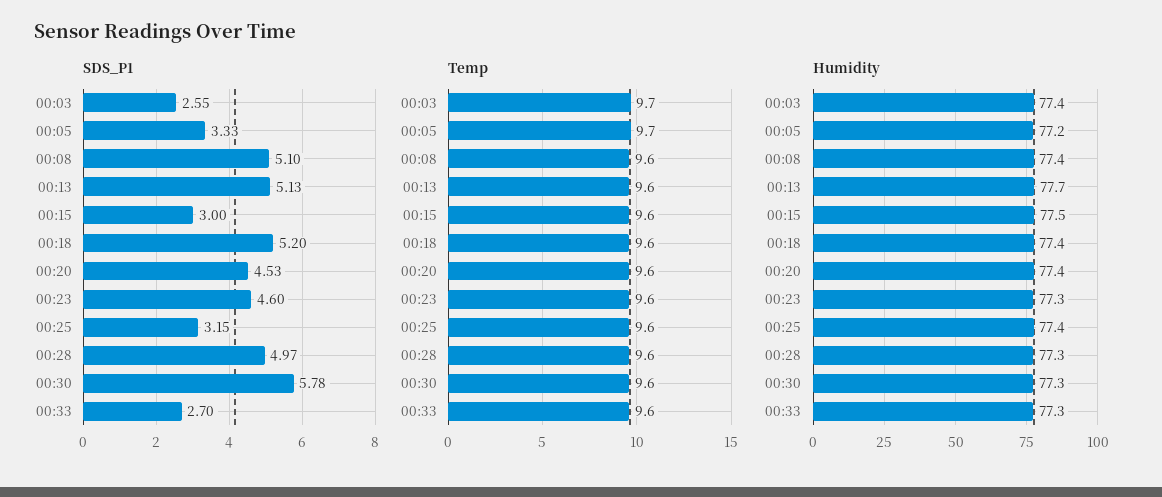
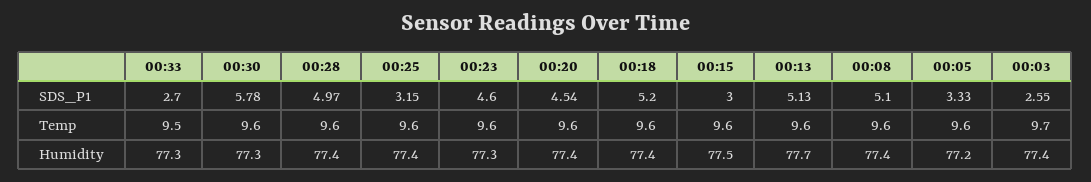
SDS_P1, 00:20: 4.53 -> 4.54
Temp, 00:05: 9.7 -> 9.6
Temp, 00:33: 9.6 -> 9.5
Humidity, 00:28: 77.3 -> 77.4

